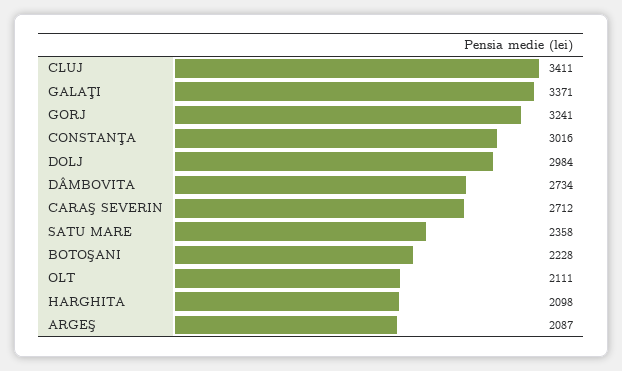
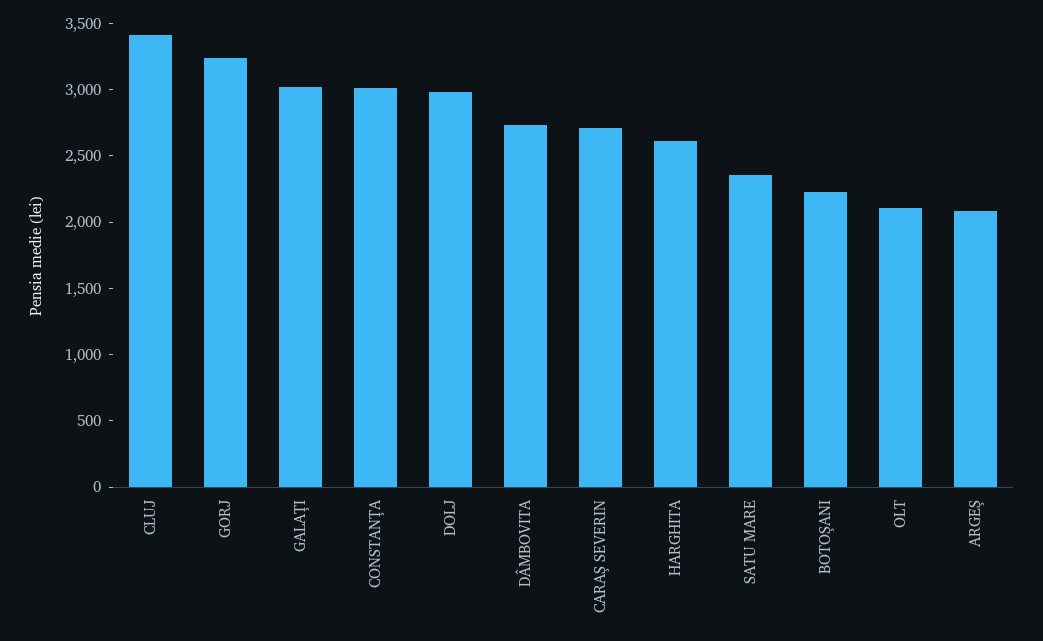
GALAŢI: 3371 -> 3000
HARGHITA: 2098 -> 2600

